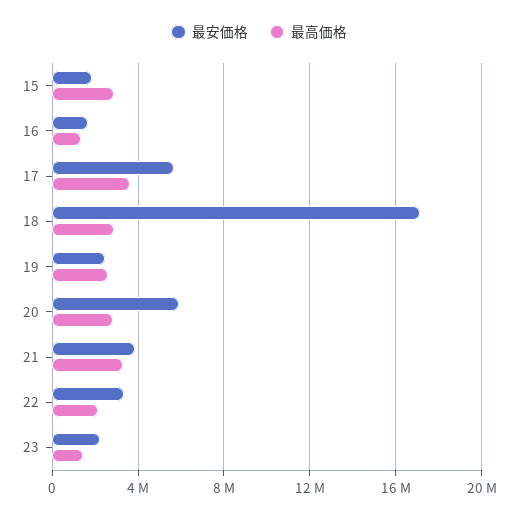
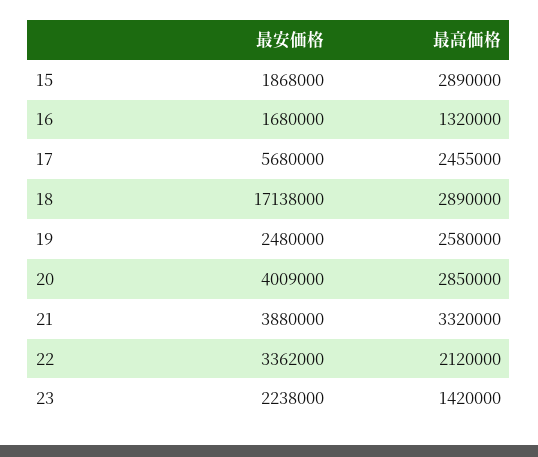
最高価格, 17: 3500000 -> 2455000
最安価格, 20: 6000000 -> 4009000

